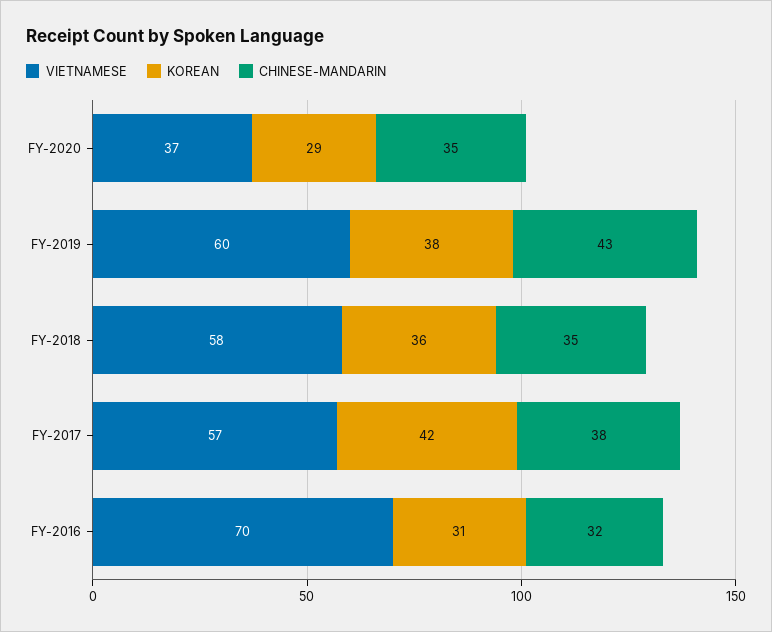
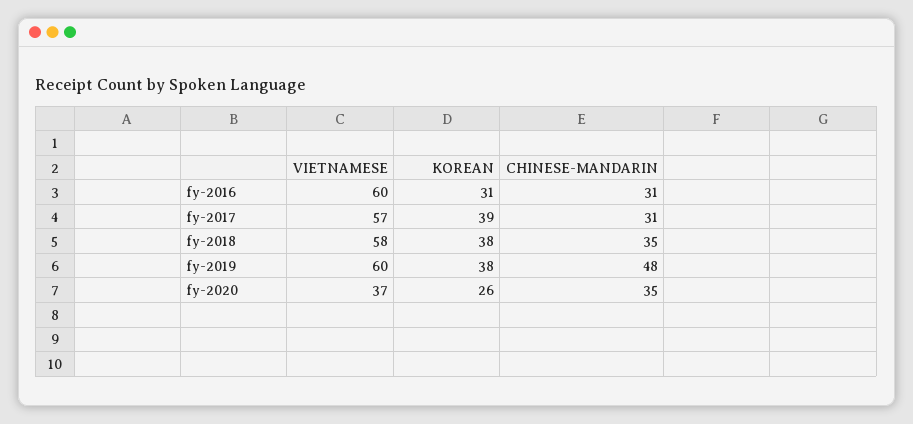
KOREAN, FY-2020: 29 -> 26
CHINESE-MANDARIN, FY-2019: 43 -> 48
KOREAN, FY-2018: 36 -> 38
KOREAN, FY-2017: 42 -> 39
CHINESE-MANDARIN, FY-2017: 38 -> 31
VIETNAMESE, FY-2016: 70 -> 60
CHINESE-MANDARIN, FY-2016: 32 -> 31

